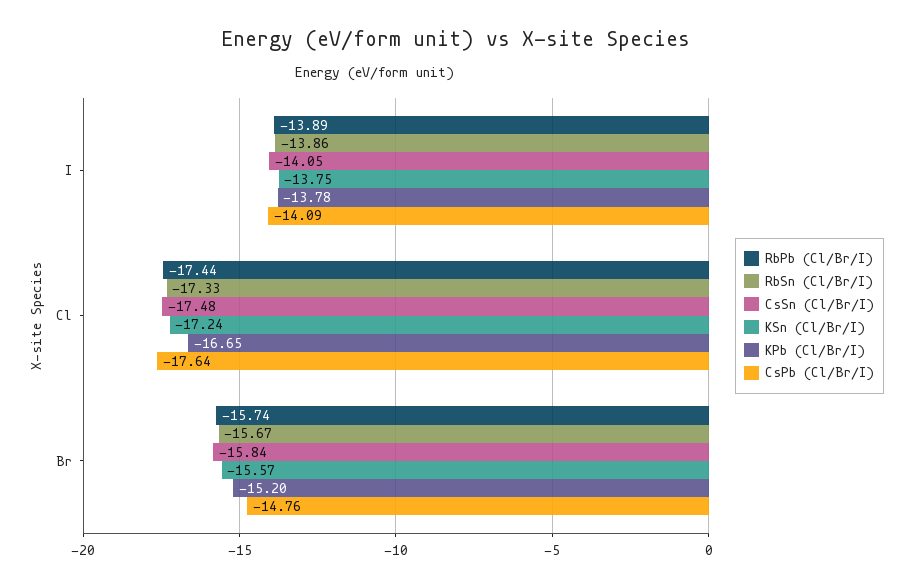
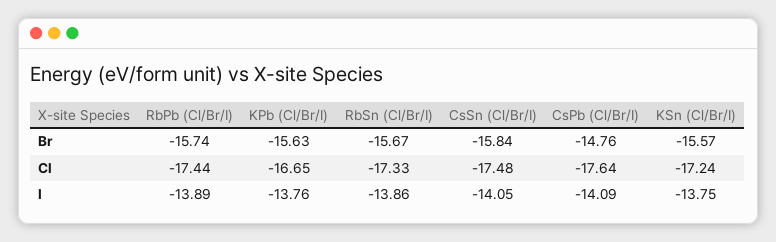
KPb (Cl/Br/I), I: -13.78 -> -13.76
KPb (Cl/Br/I), Br: -15.2 -> -15.63

